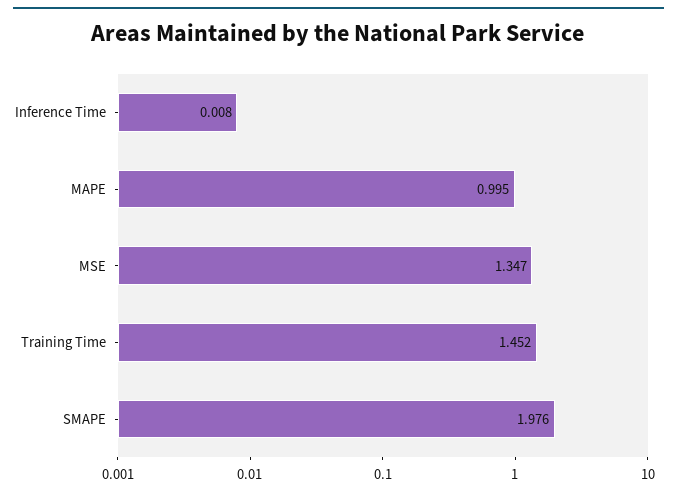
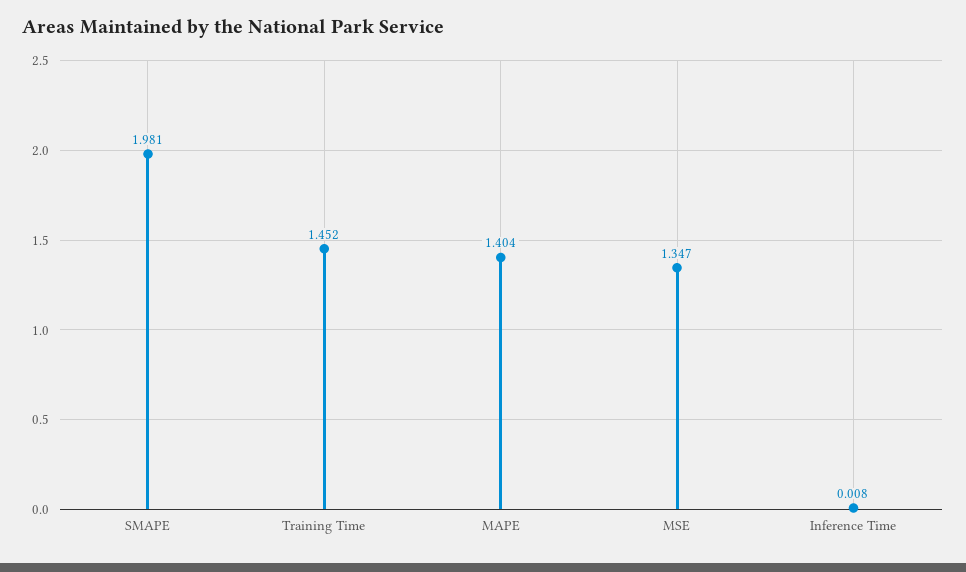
MAPE: 0.995 -> 1.404
SMAPE: 1.976 -> 1.981

